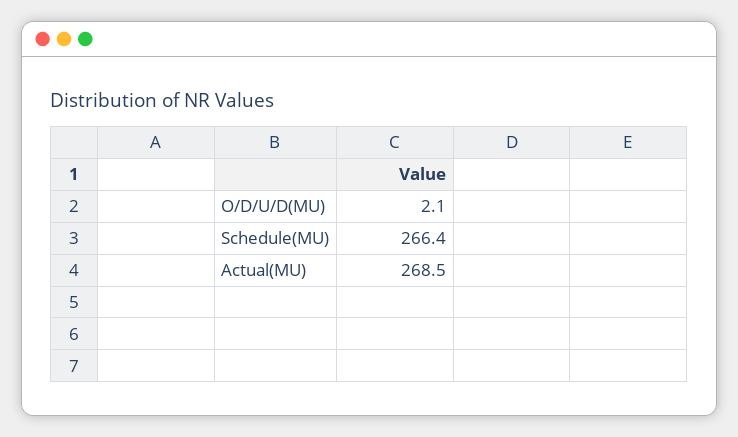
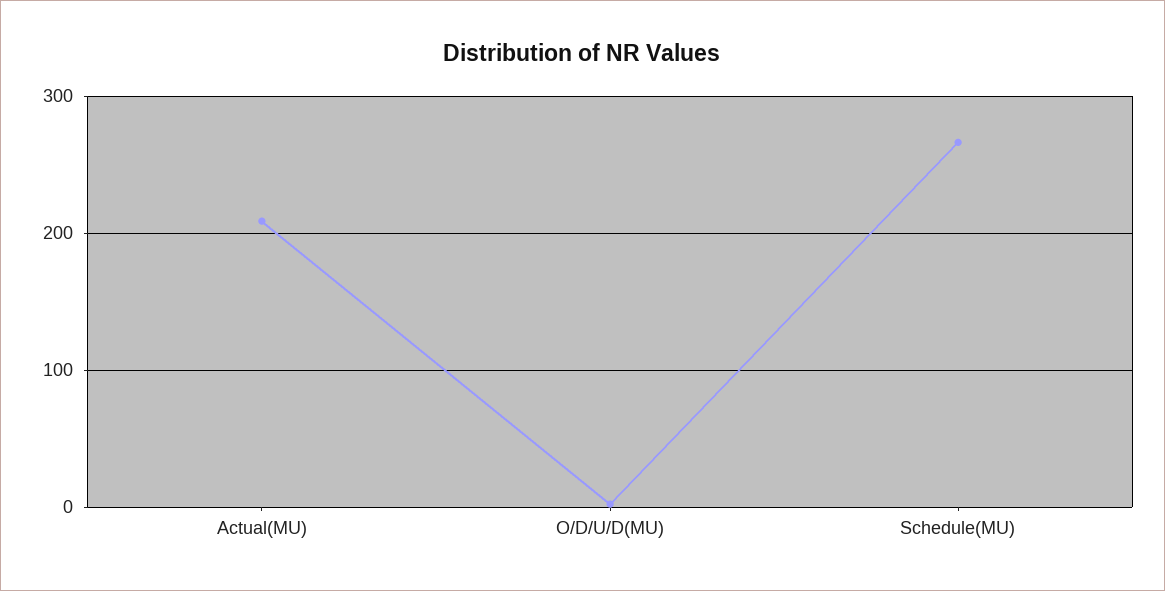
Actual(MU): 268.5 -> 210

